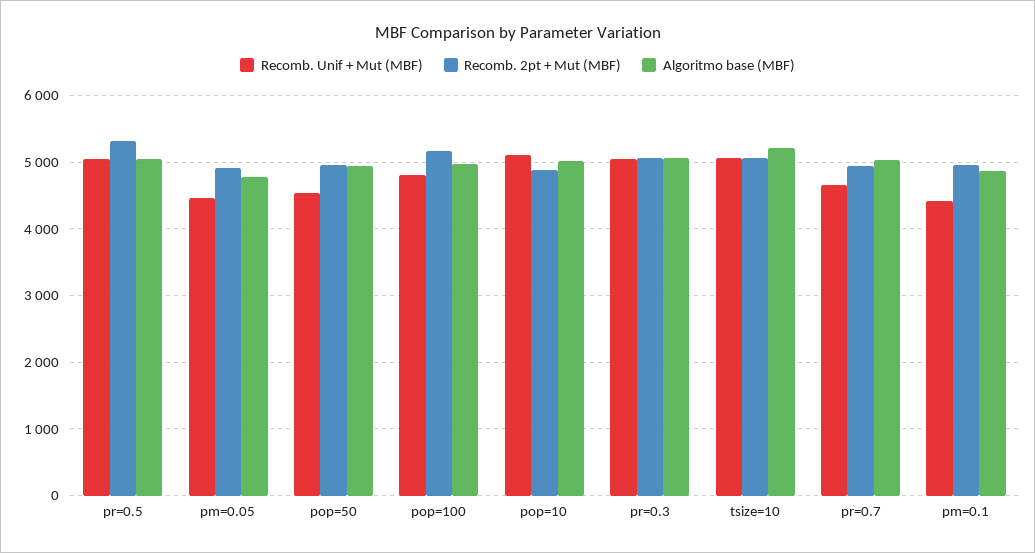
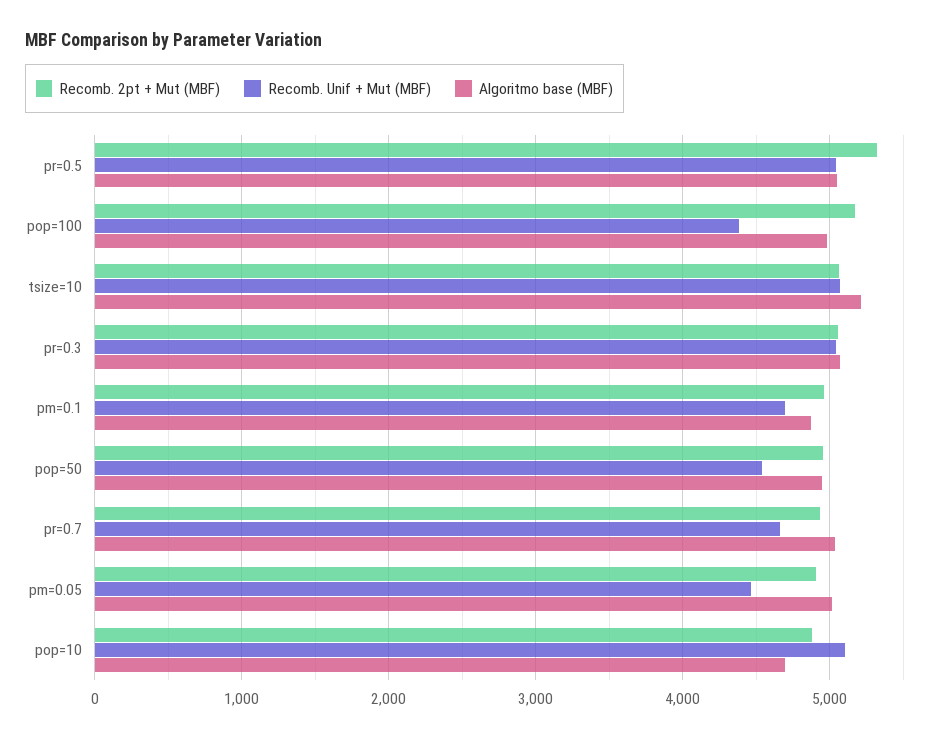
Algoritmo base (MBF), pm=0.05: 4800 -> 5000
Recomb. Unif + Mut (MBF), pop=100: 4800 -> 4400
Algoritmo base (MBF), pop=10: 5000 -> 4700
Recomb. Unif + Mut (MBF), pm=0.1: 4400 -> 4700

